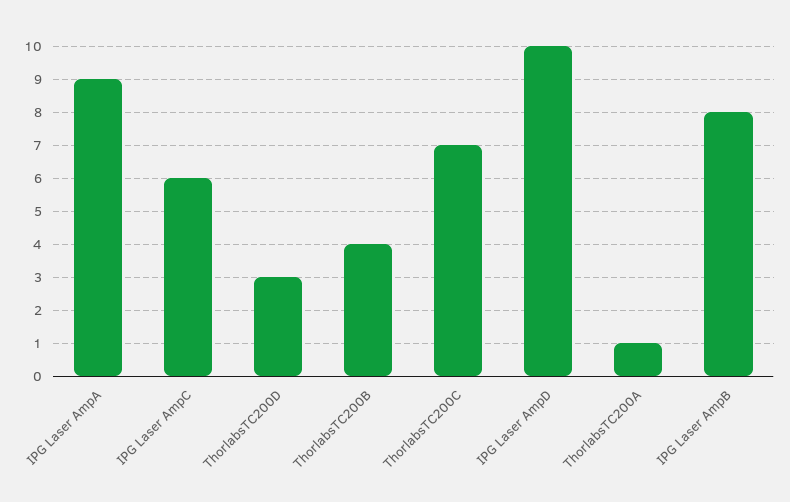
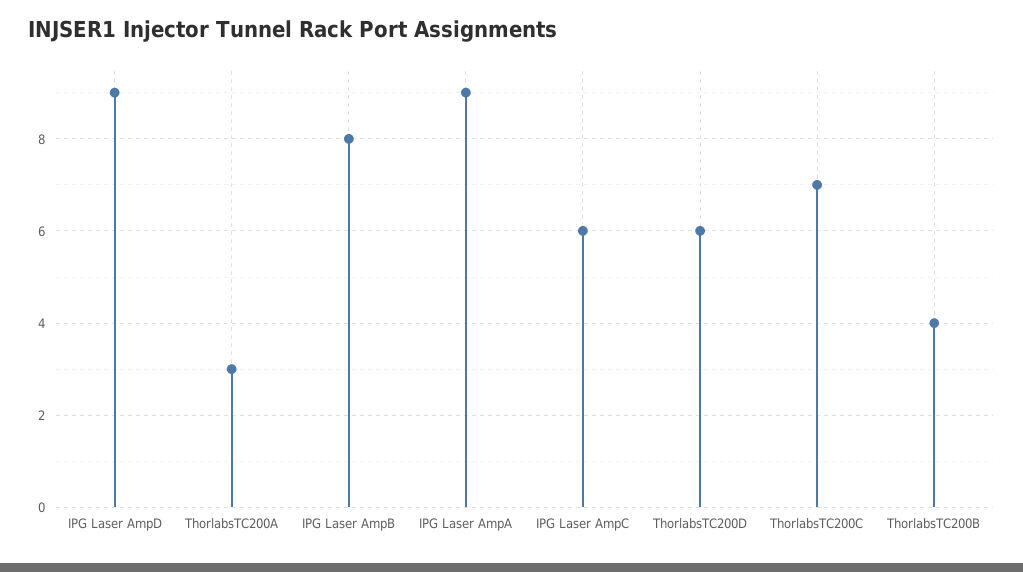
ThorlabsTC200D: 3 -> 6
IPG Laser AmpD: 10 -> 9
ThorlabsTC200A: 1 -> 3

